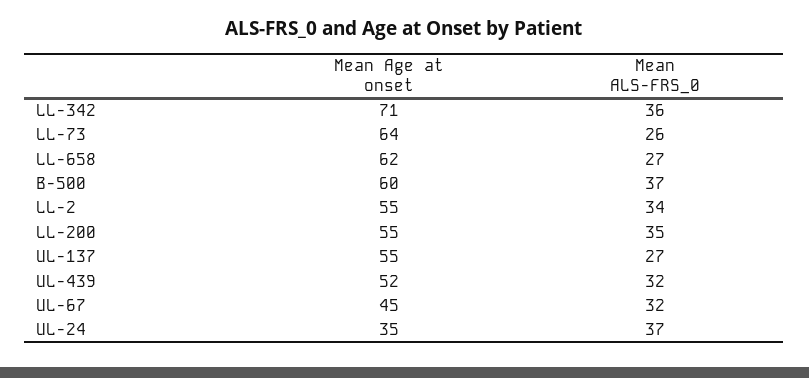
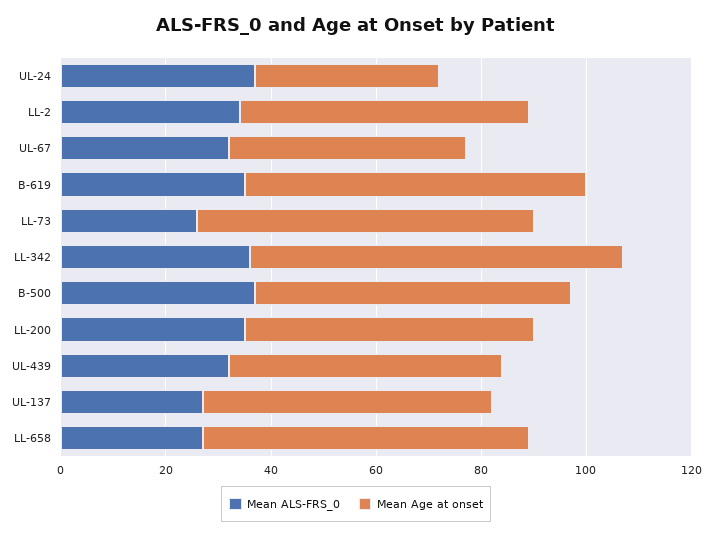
Mean ALS-FRS_0, B-619: none -> 35
Mean Age at onset, B-619: none -> 65

